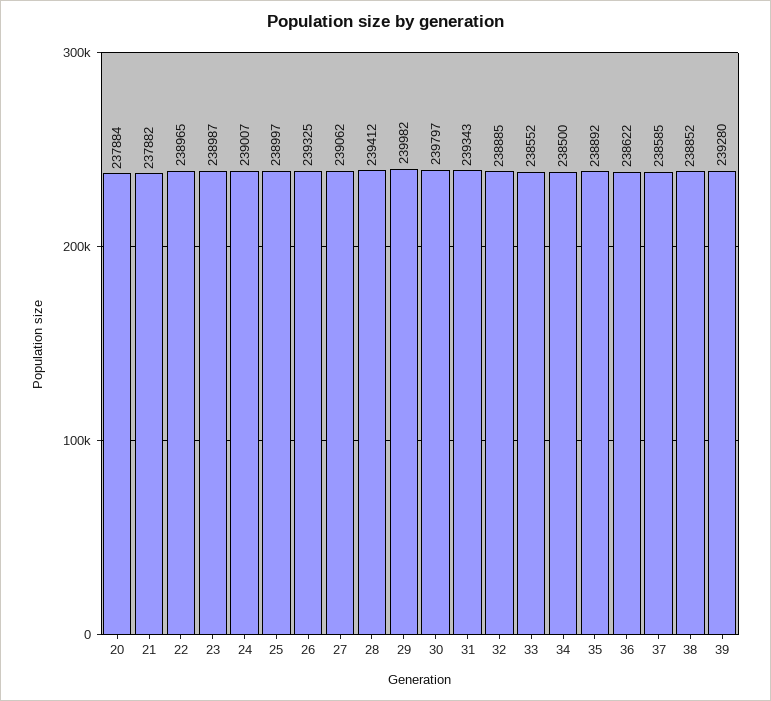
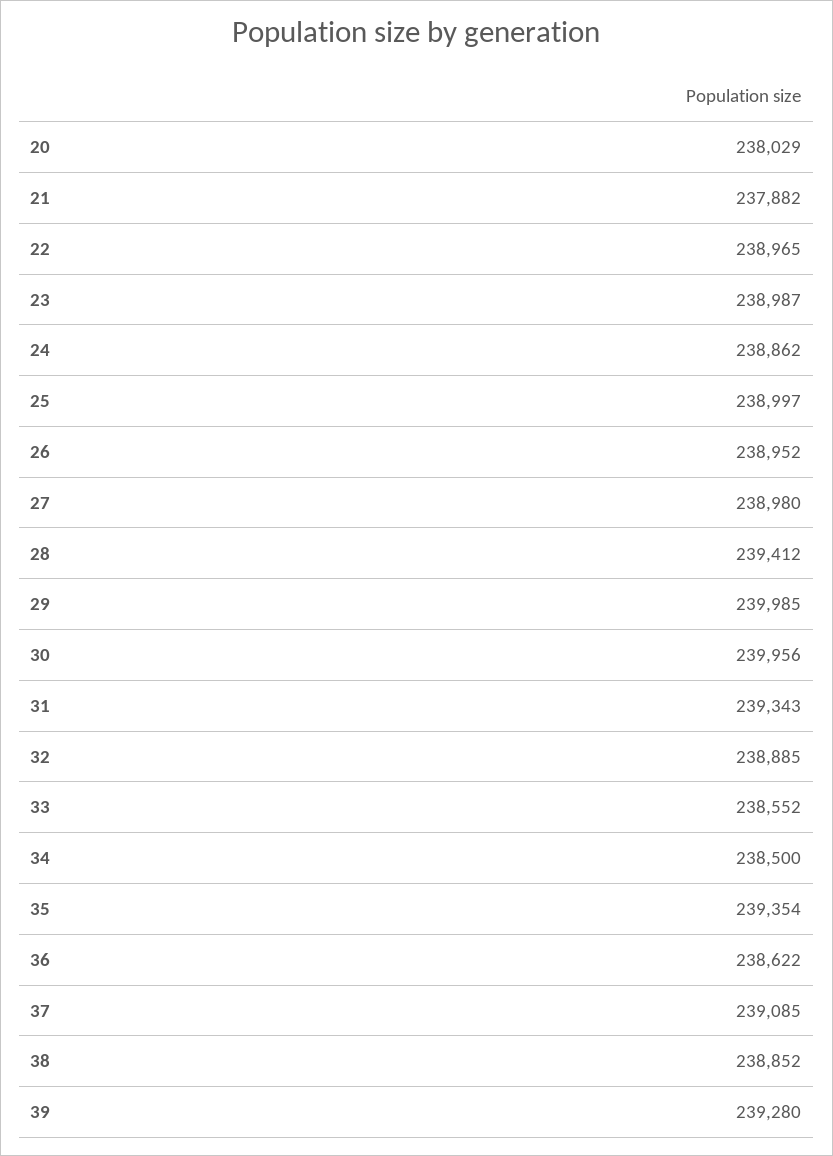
20: 237884 -> 238029
24: 239007 -> 238862
26: 239325 -> 238952
27: 239062 -> 238980
29: 239982 -> 239985
30: 239797 -> 239956
35: 238892 -> 239354
37: 238585 -> 239085

